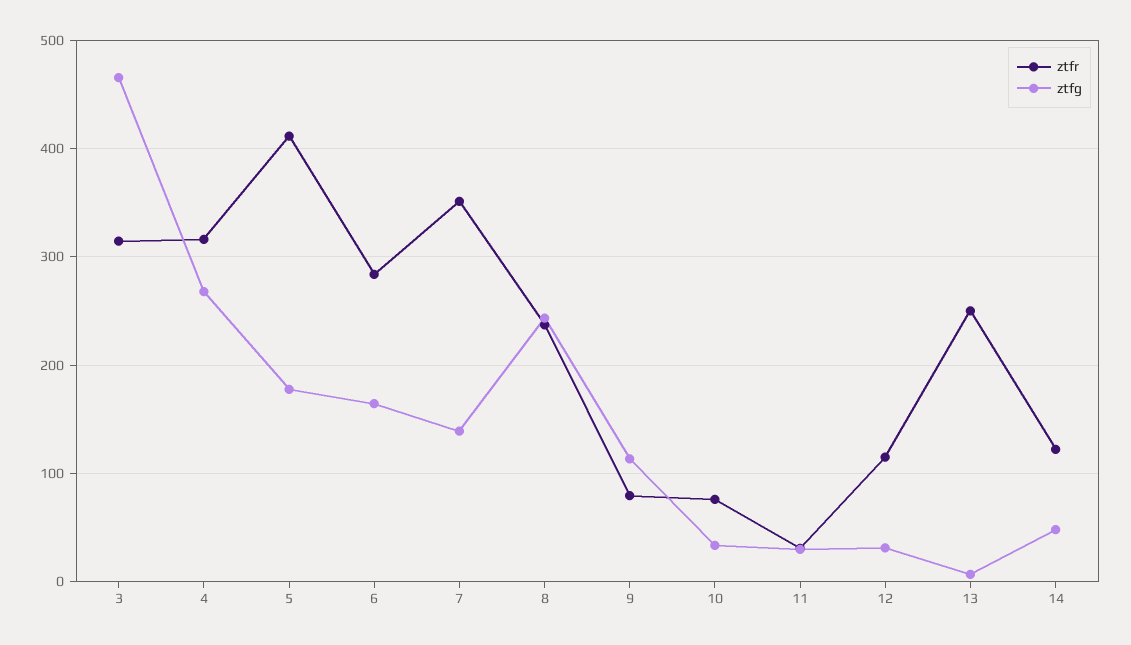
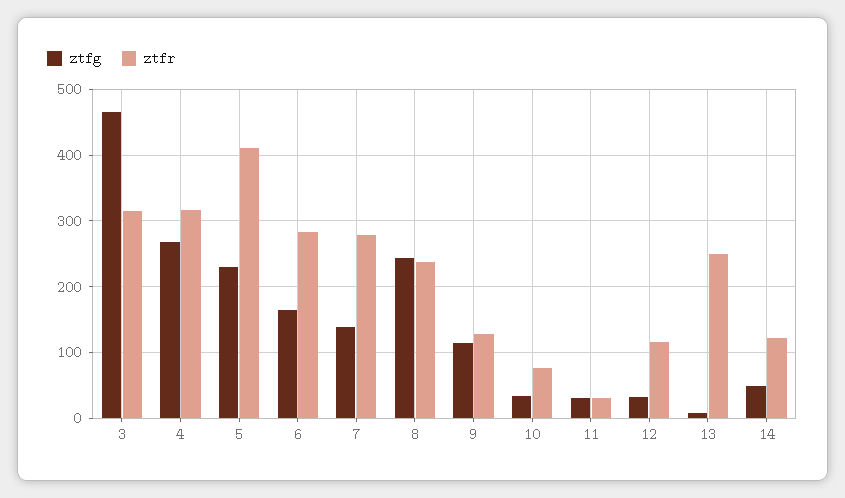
ztfg, 5: 180 -> 230
ztfr, 7: 350 -> 280
ztfr, 9: 80 -> 130

